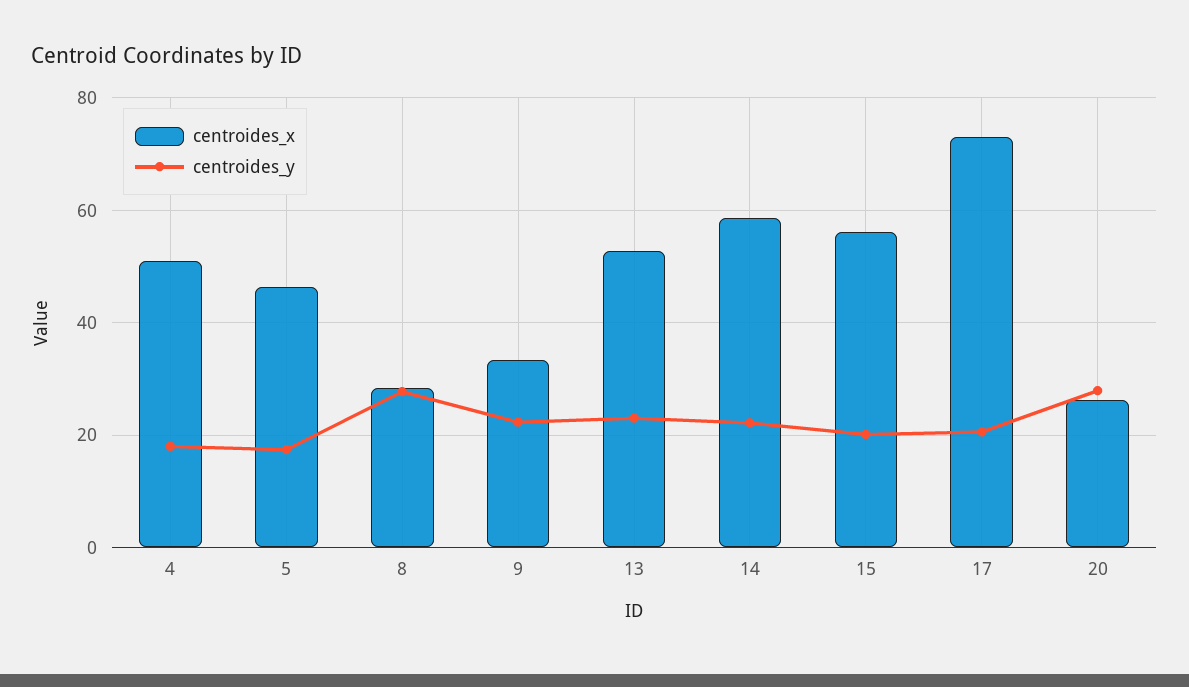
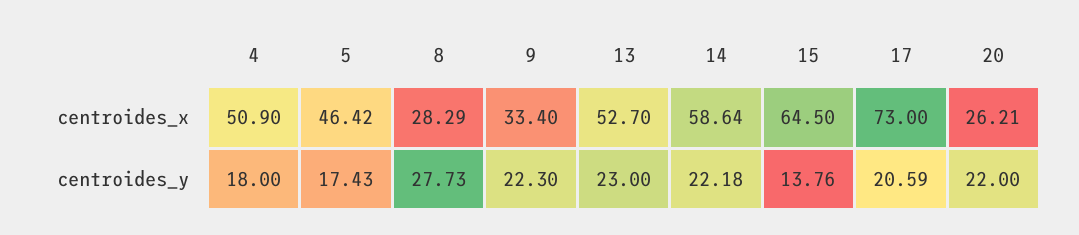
centroides_x, 15: 56 -> 64.5
centroides_y, 15: 20 -> 13.76
centroides_y, 20: 28 -> 22

